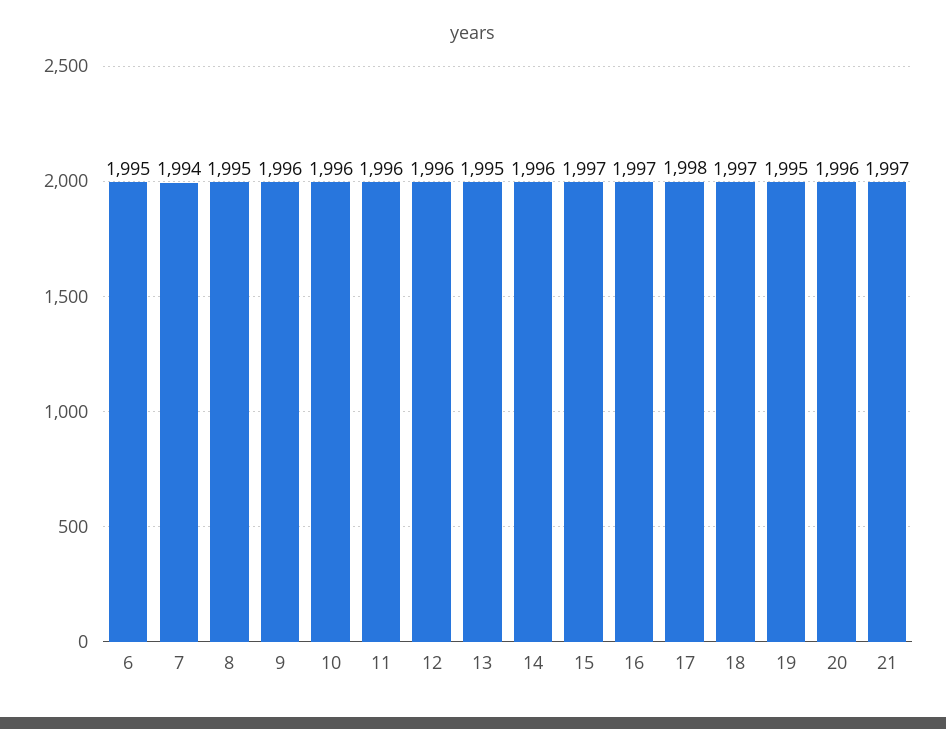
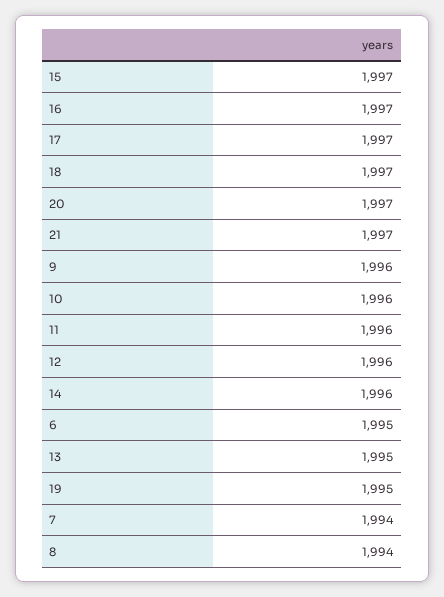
8: 1995 -> 1994
17: 1998 -> 1997
20: 1996 -> 1997

